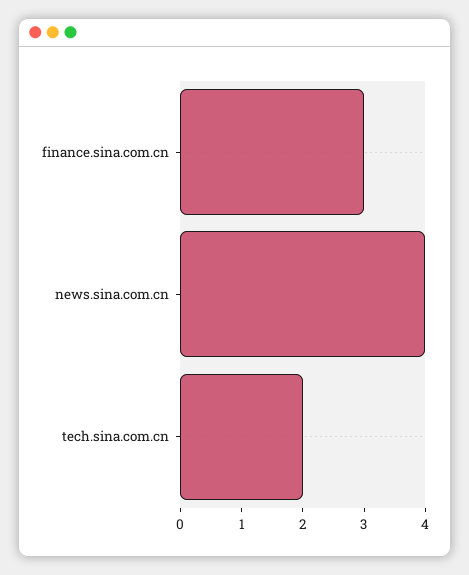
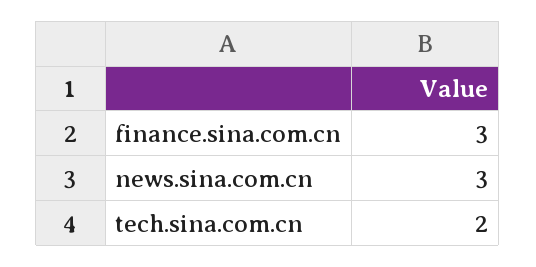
news.sina.com.cn: 4 -> 3

